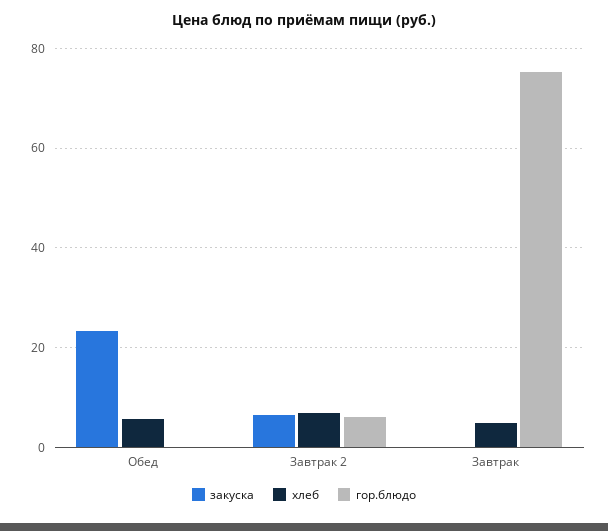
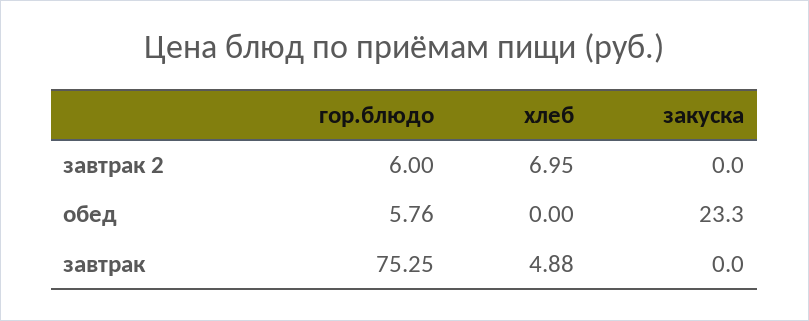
хлеб, Обед: 6 -> 0
гор.блюдо, Обед: 0 -> 5.76
закуска, Завтрак 2: 6 -> 0

